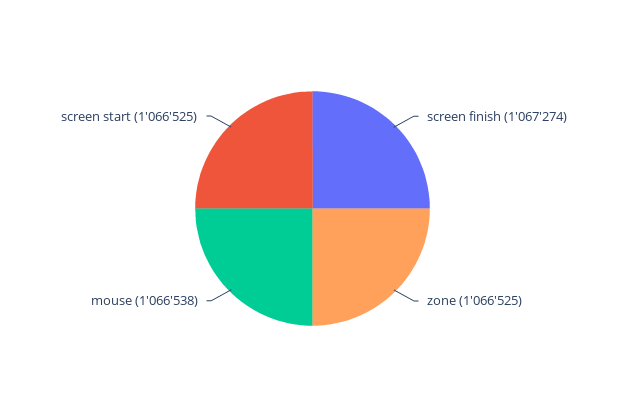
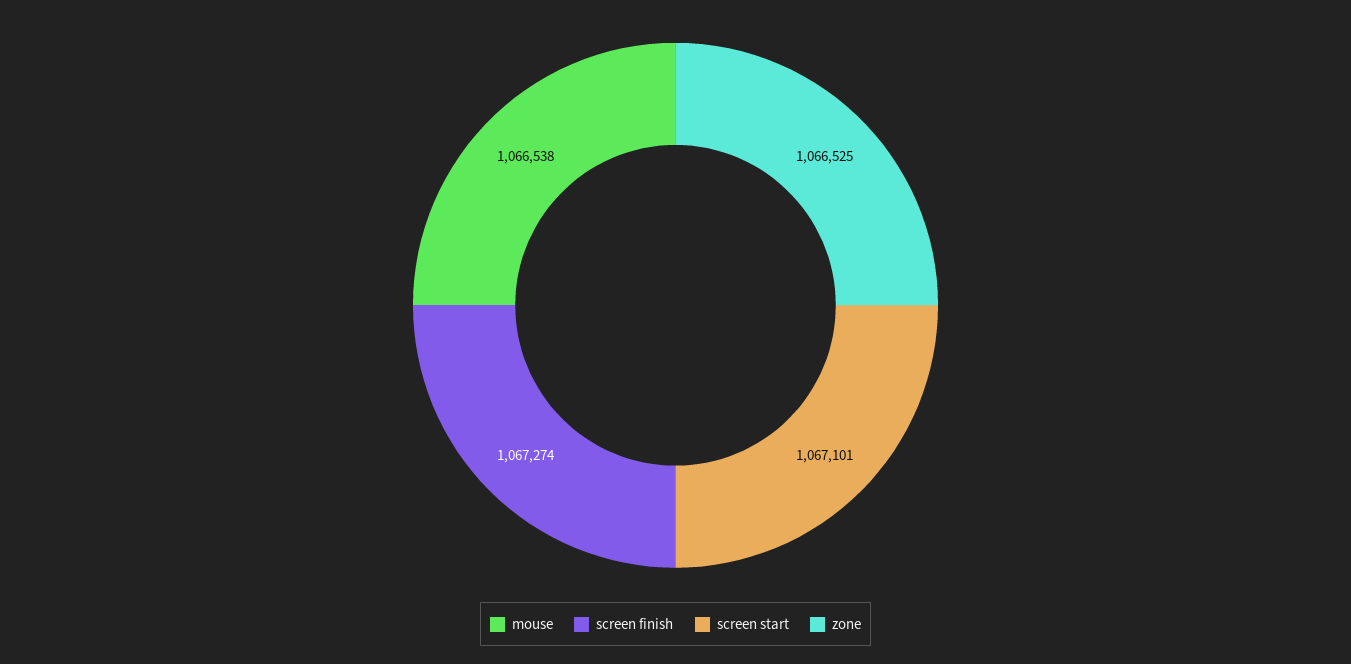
screen start: 1066525 -> 1067101

